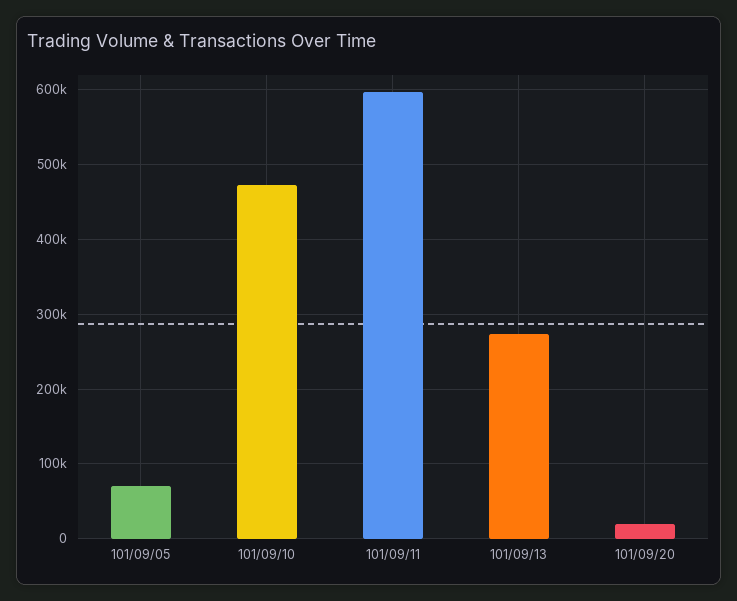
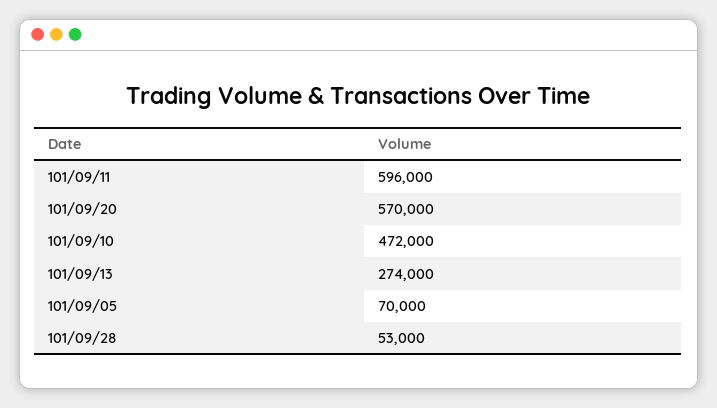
101/09/20: 20000 -> 570000
101/09/28: none -> 53000

